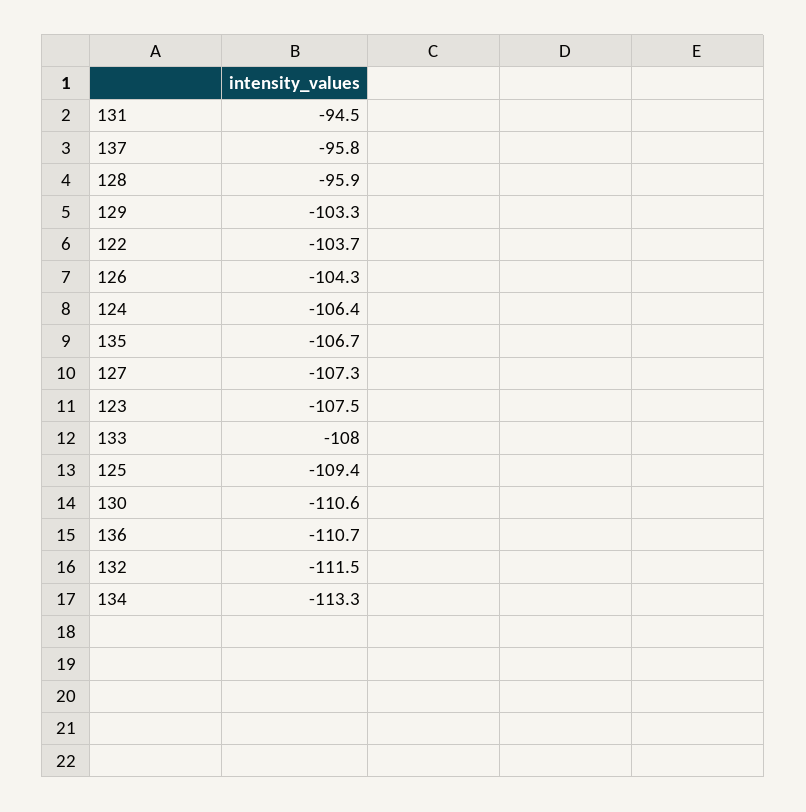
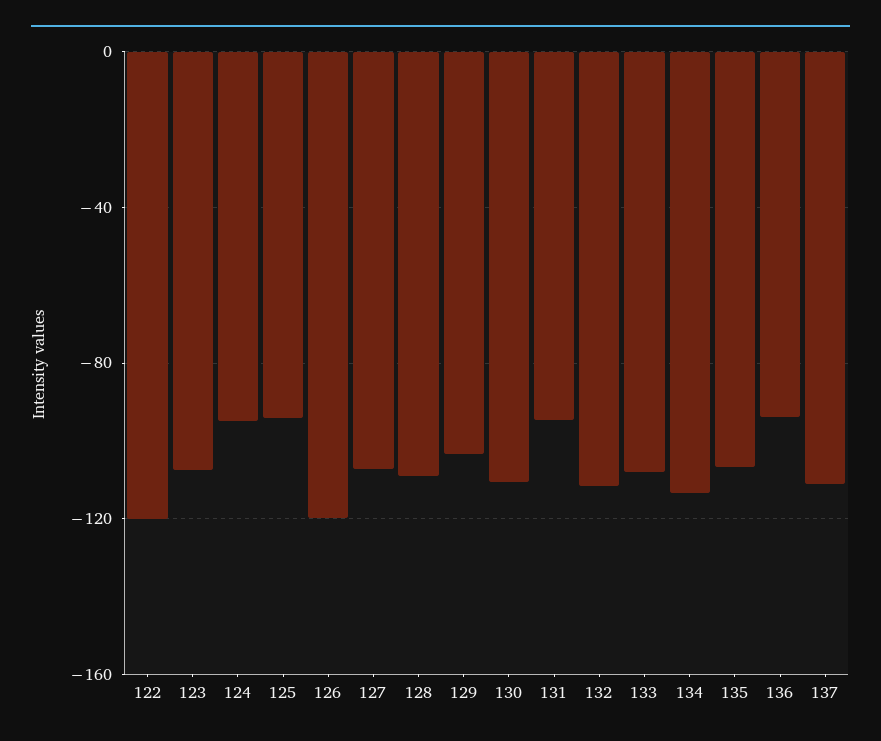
137: -95.8 -> -110
128: -95.9 -> -110
122: -103.7 -> -120
126: -104.3 -> -120
124: -106.4 -> -95
125: -109.4 -> -95
136: -110.7 -> -95

